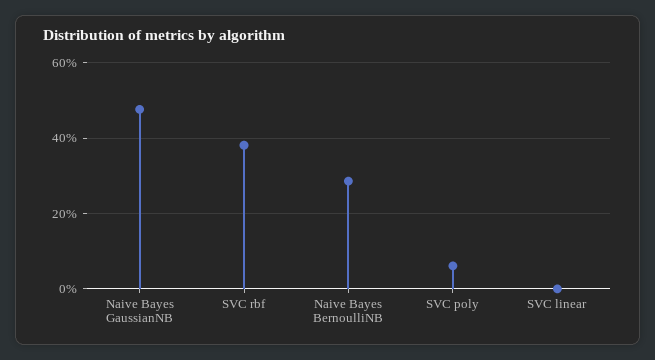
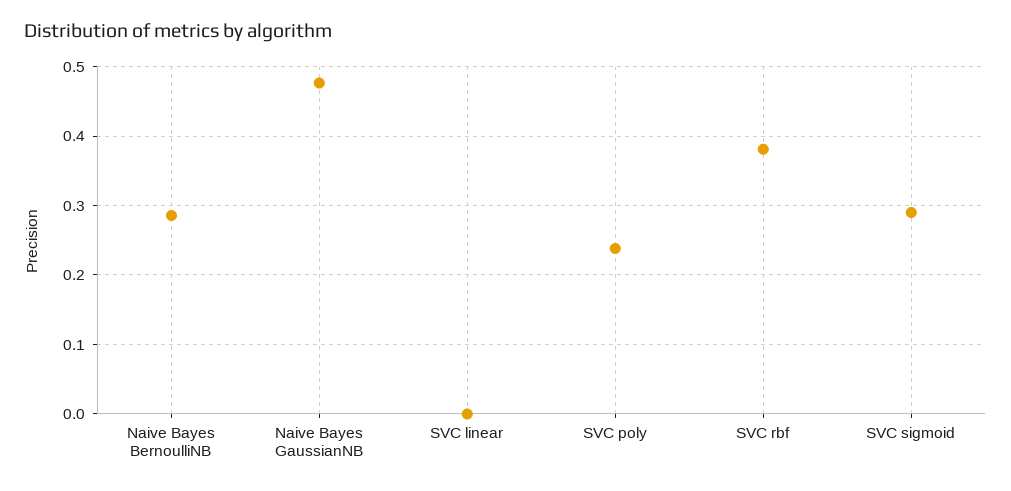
SVC poly: 0.06 -> 0.24
SVC sigmoid: none -> 0.29

